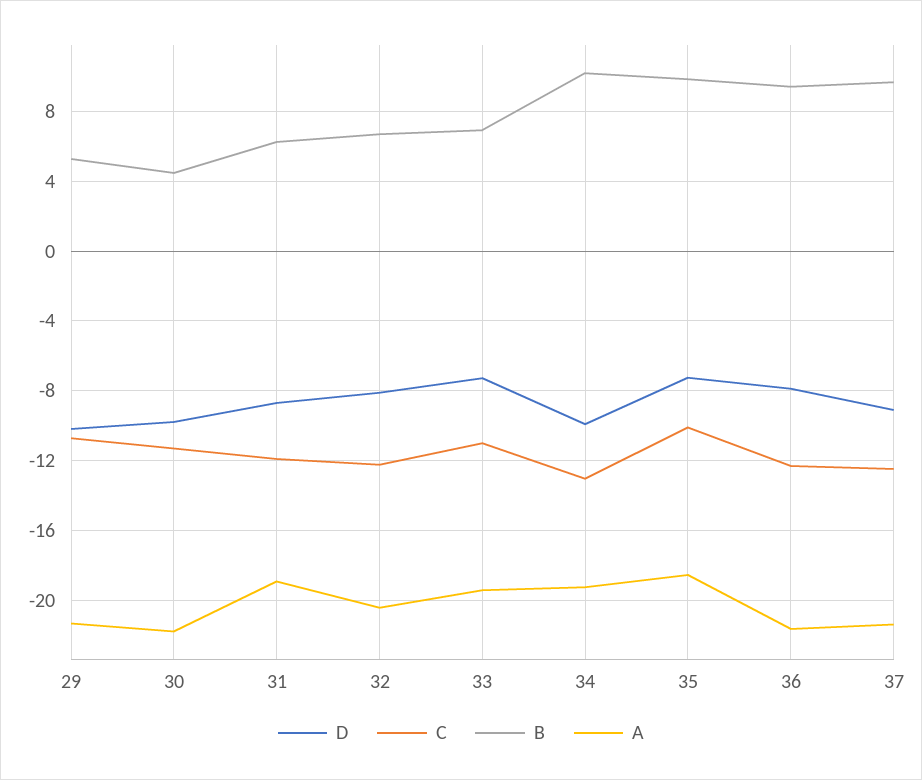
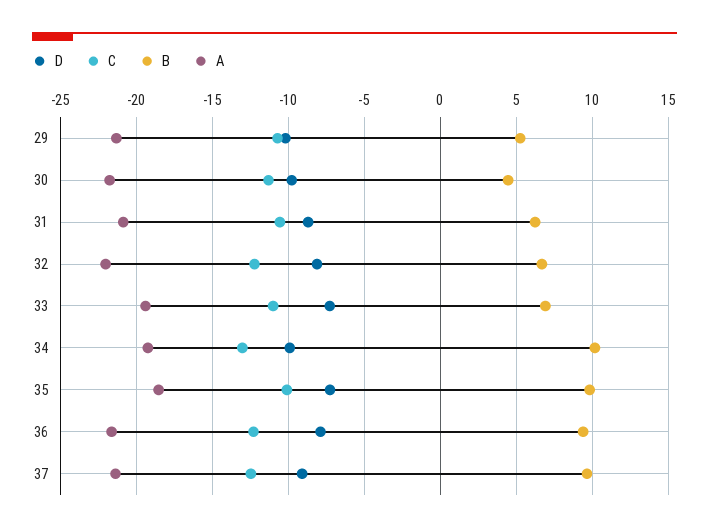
C, 31: -12 -> -10.5
A, 31: -19 -> -21
A, 32: -20.5 -> -22

